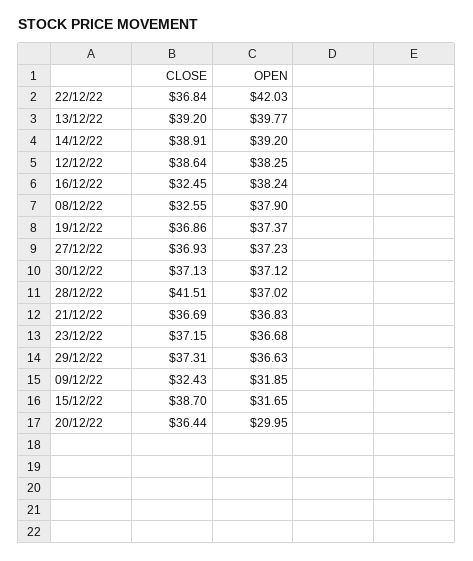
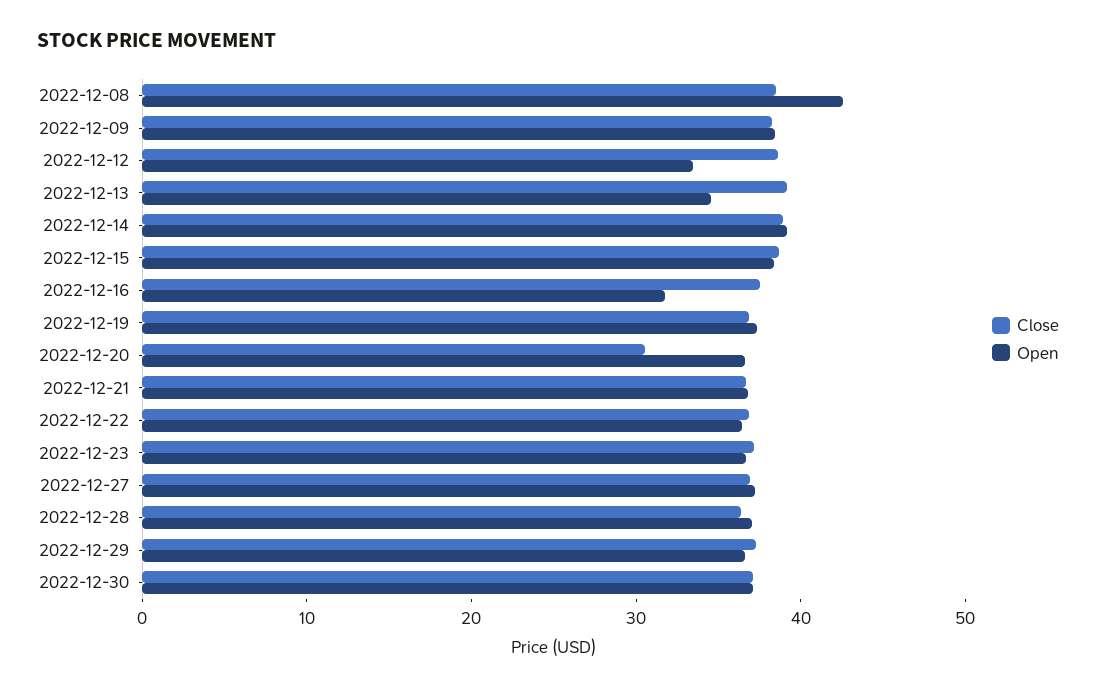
OPEN, 22/12/22: 42.03 -> 36
OPEN, 13/12/22: 39.77 -> 34
OPEN, 12/12/22: 38.25 -> 34
CLOSE, 16/12/22: 32.45 -> 38
OPEN, 16/12/22: 38.24 -> 32
CLOSE, 08/12/22: 32.55 -> 38
OPEN, 08/12/22: 37.9 -> 42
CLOSE, 28/12/22: 41.51 -> 36
CLOSE, 09/12/22: 32.43 -> 38
OPEN, 09/12/22: 31.85 -> 38
OPEN, 15/12/22: 31.65 -> 38
CLOSE, 20/12/22: 36.44 -> 30
OPEN, 20/12/22: 29.95 -> 36

